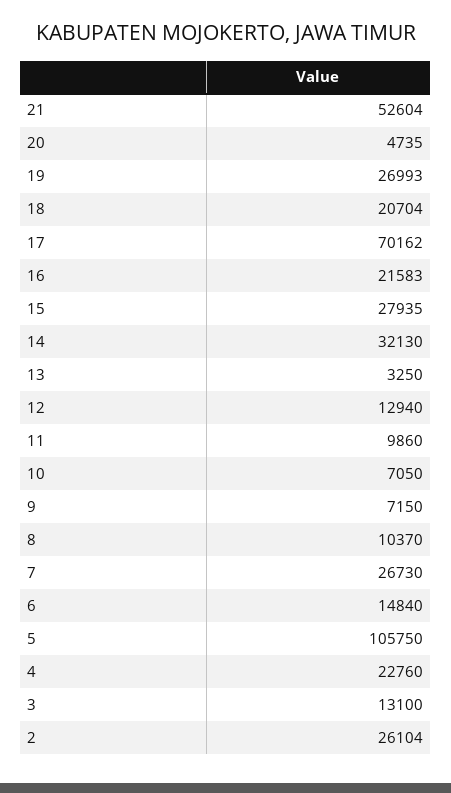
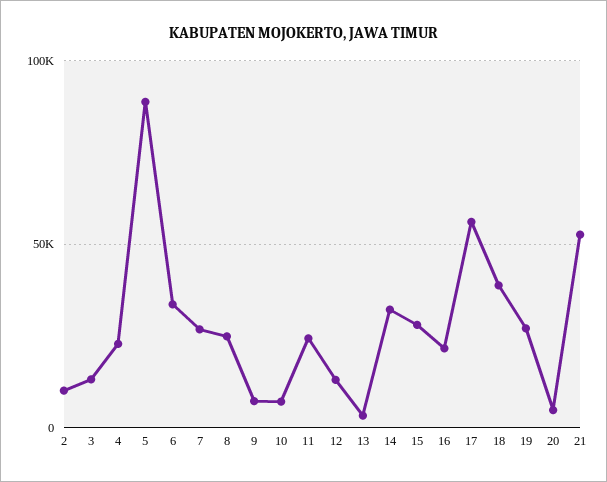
18: 20704 -> 40000
17: 70162 -> 55000
11: 9860 -> 25000
8: 10370 -> 25000
6: 14840 -> 35000
5: 105750 -> 90000
2: 26104 -> 10000

